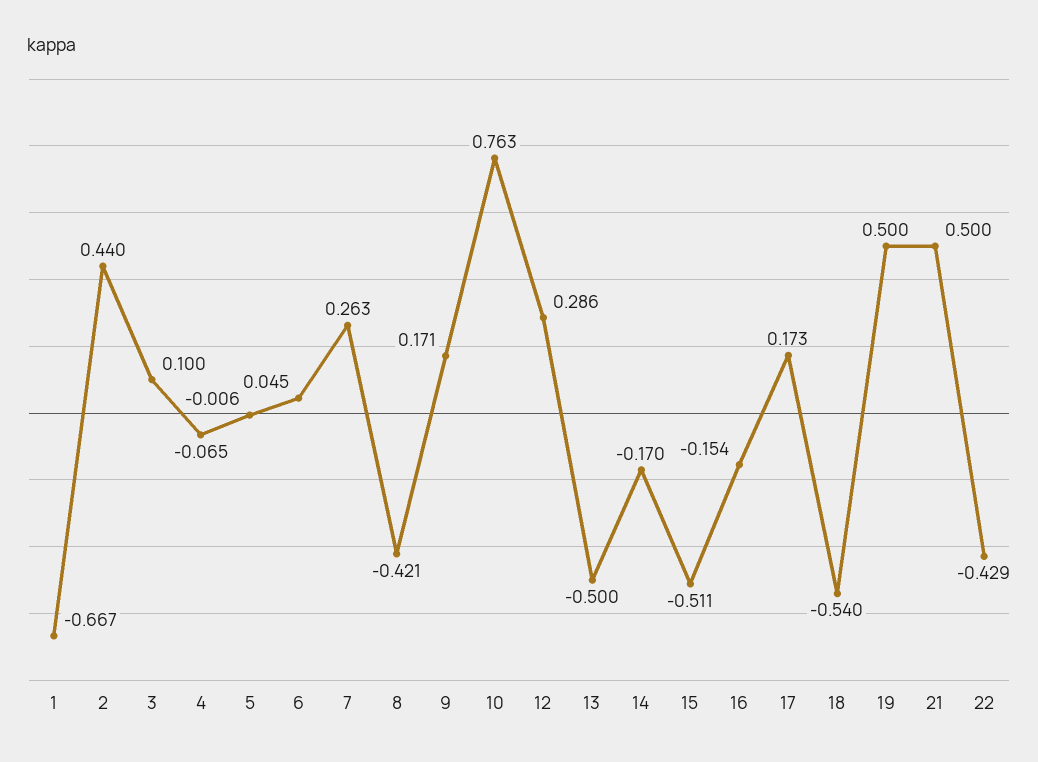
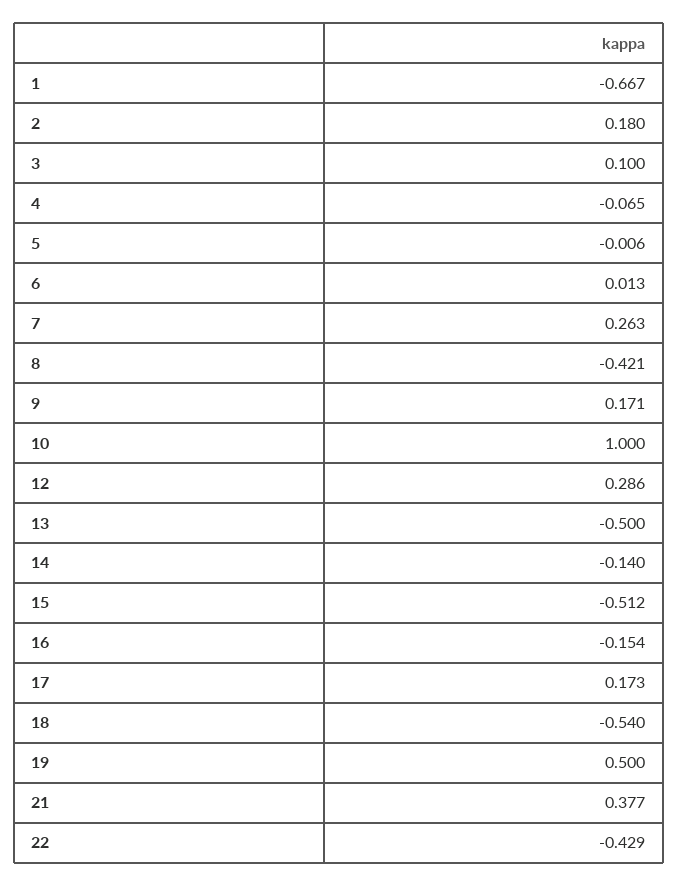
2: 0.44 -> 0.18
6: 0.045 -> 0.013
10: 0.763 -> 1
14: -0.17 -> -0.14
15: -0.511 -> -0.512
21: 0.5 -> 0.377

